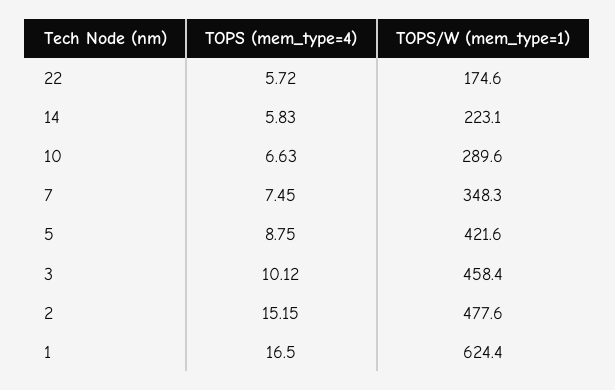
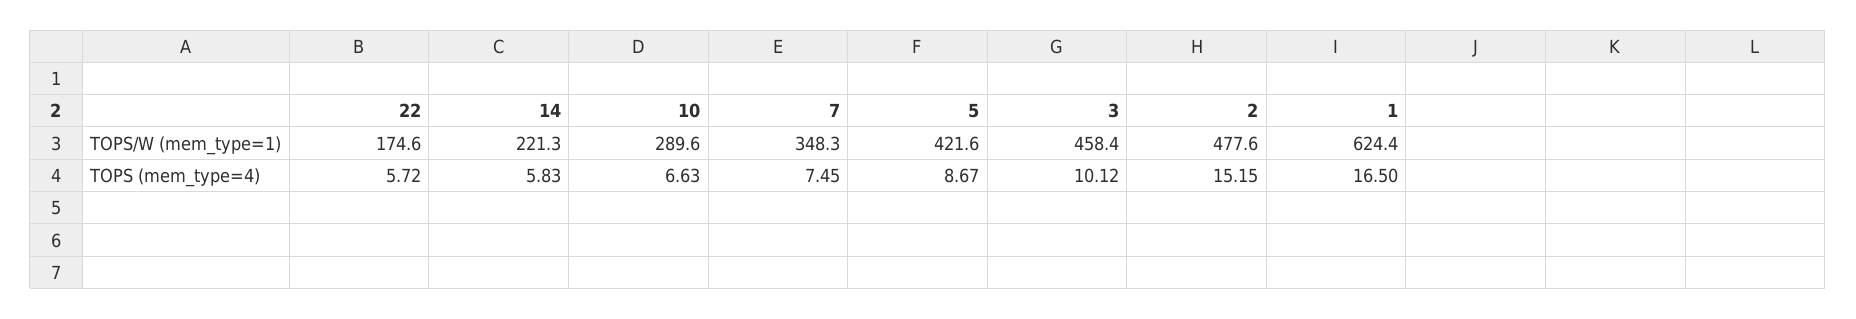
TOPS/W (mem_type=1), 14: 223.1 -> 221.3
TOPS (mem_type=4), 5: 8.75 -> 8.67

